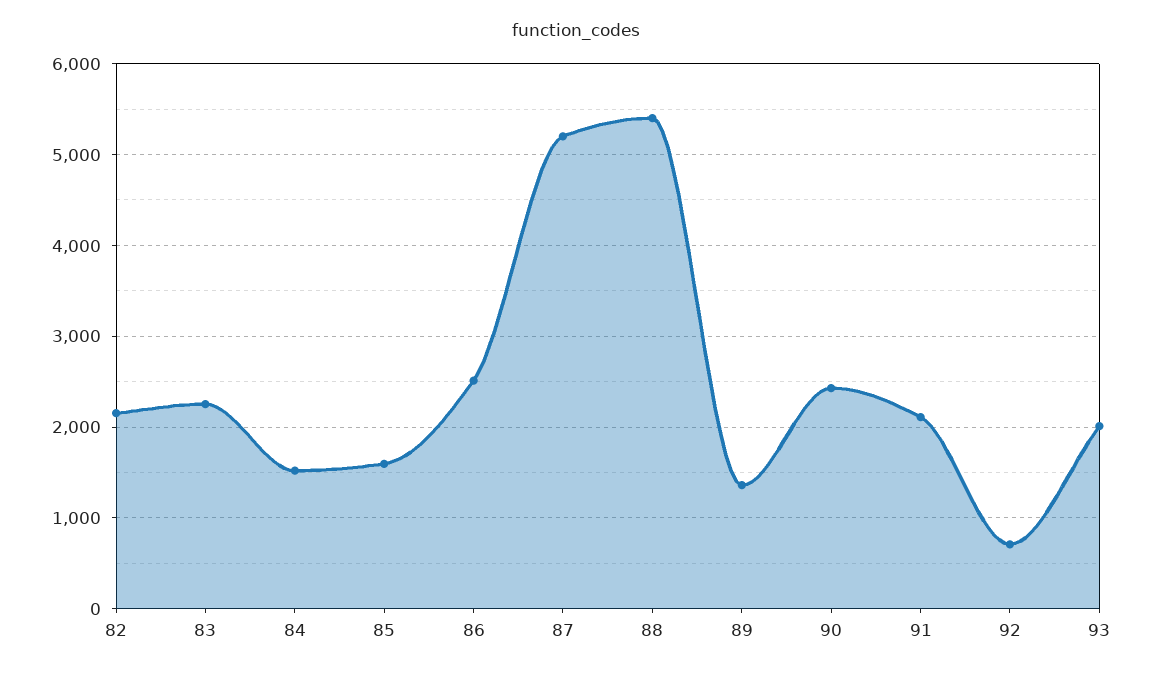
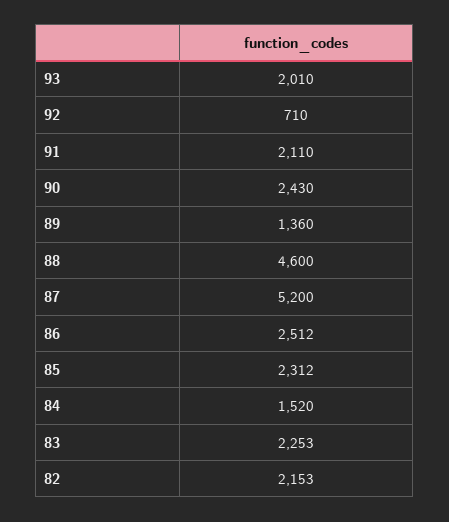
85: 1600 -> 2312
88: 5400 -> 4600

